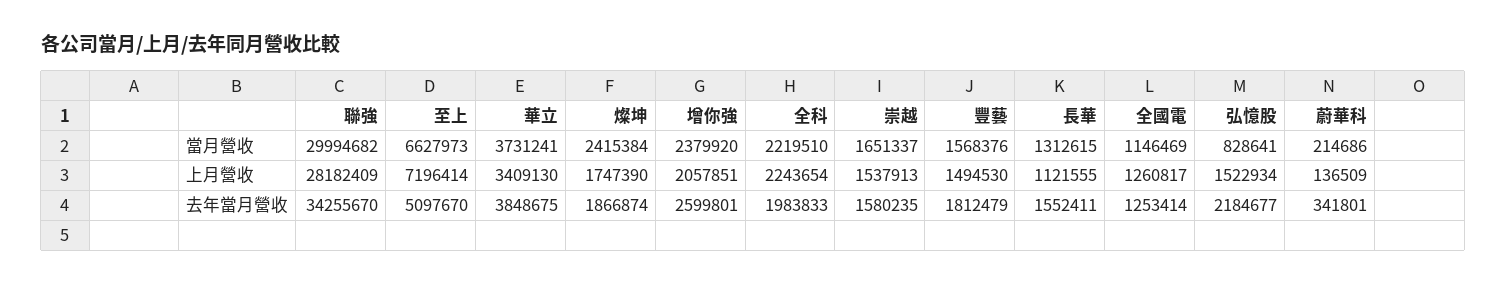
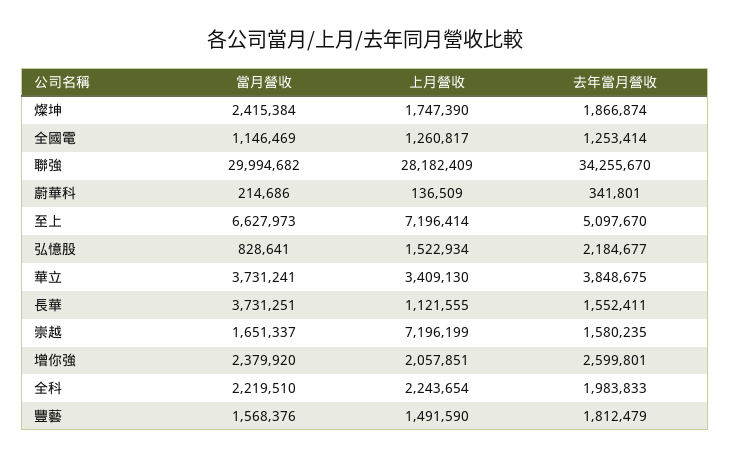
長華, 當月營收: 1312615 -> 3731251
崇越, 上月營收: 1537913 -> 7196199
豐藝, 上月營收: 1494530 -> 1491590

